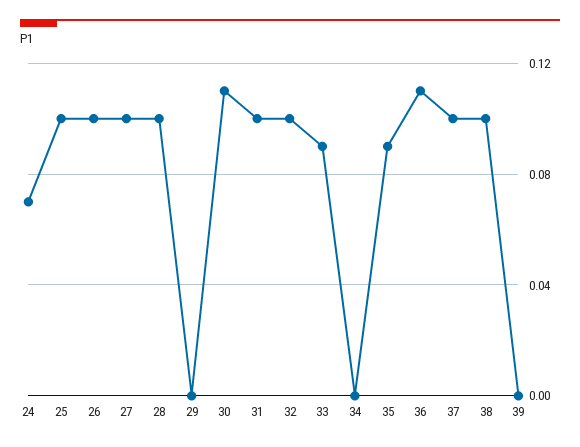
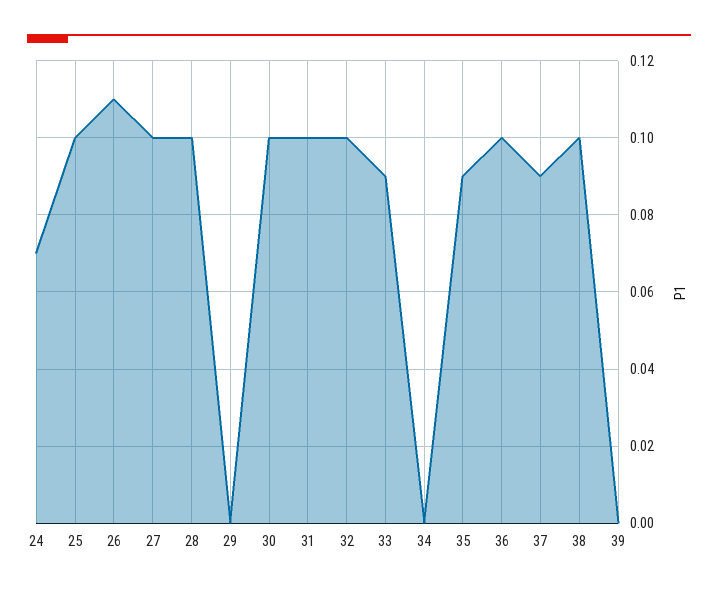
26: 0.1 -> 0.11
30: 0.11 -> 0.1
36: 0.11 -> 0.1
37: 0.1 -> 0.09

